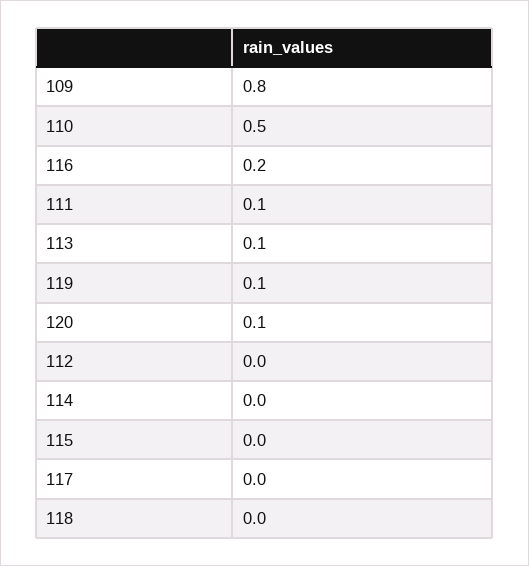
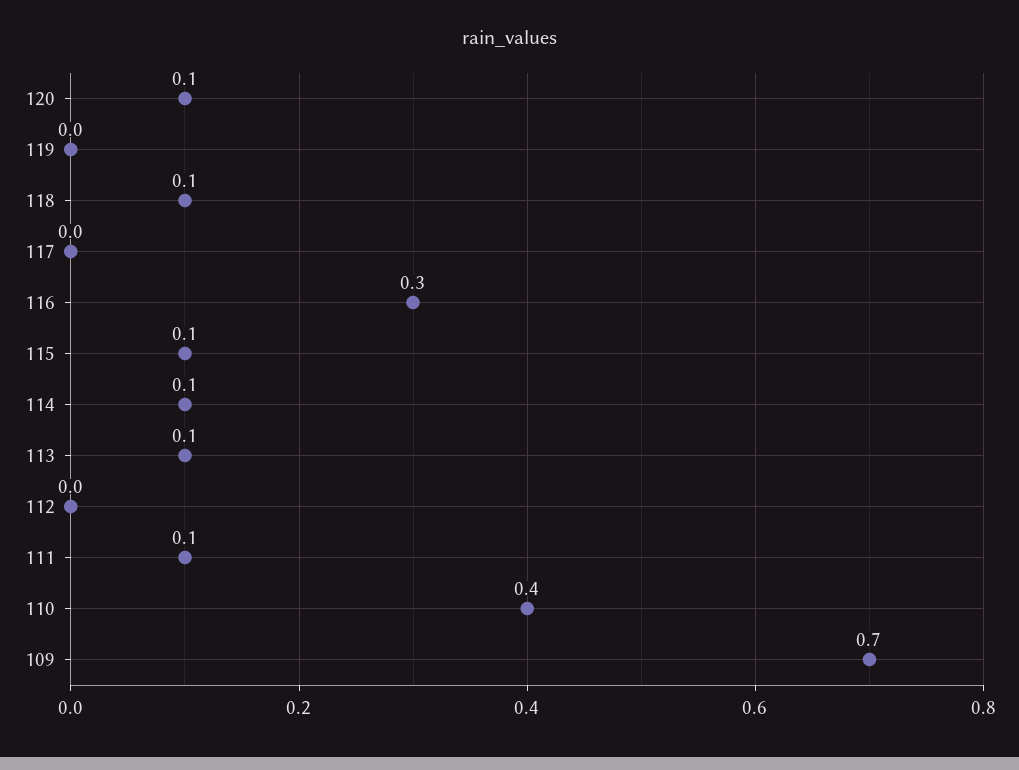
109: 0.8 -> 0.7
110: 0.5 -> 0.4
116: 0.2 -> 0.3
119: 0.1 -> 0
114: 0 -> 0.1
115: 0 -> 0.1
118: 0 -> 0.1

